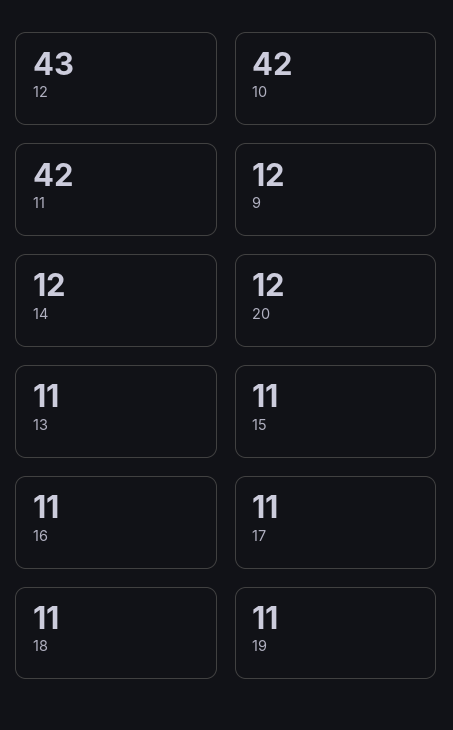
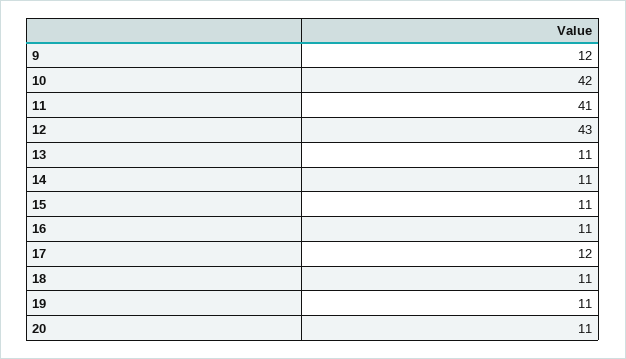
11: 42 -> 41
14: 12 -> 11
20: 12 -> 11
17: 11 -> 12

